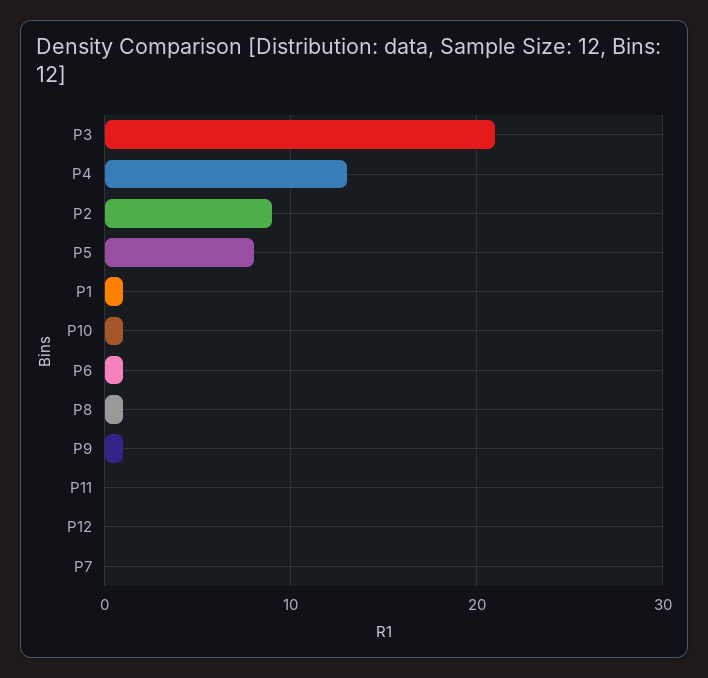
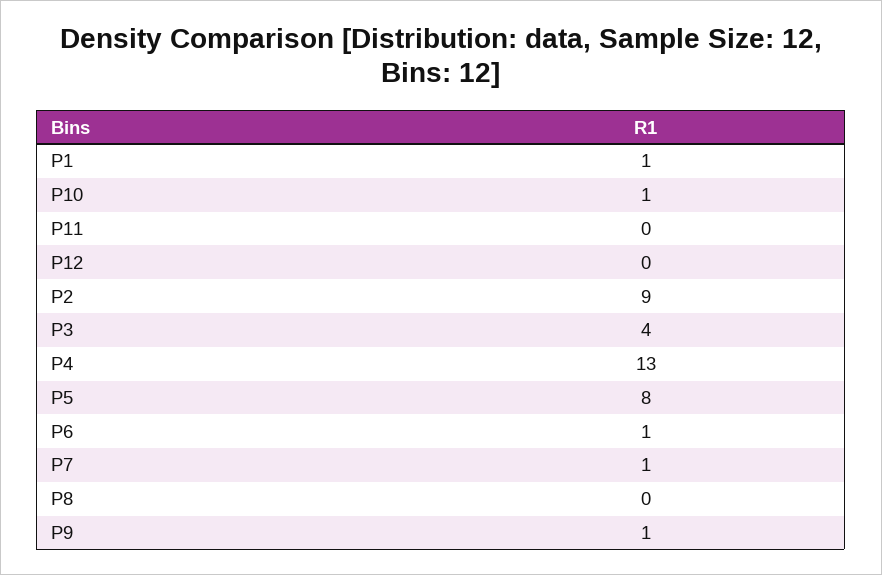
P3: 21 -> 4
P8: 1 -> 0
P7: 0 -> 1

